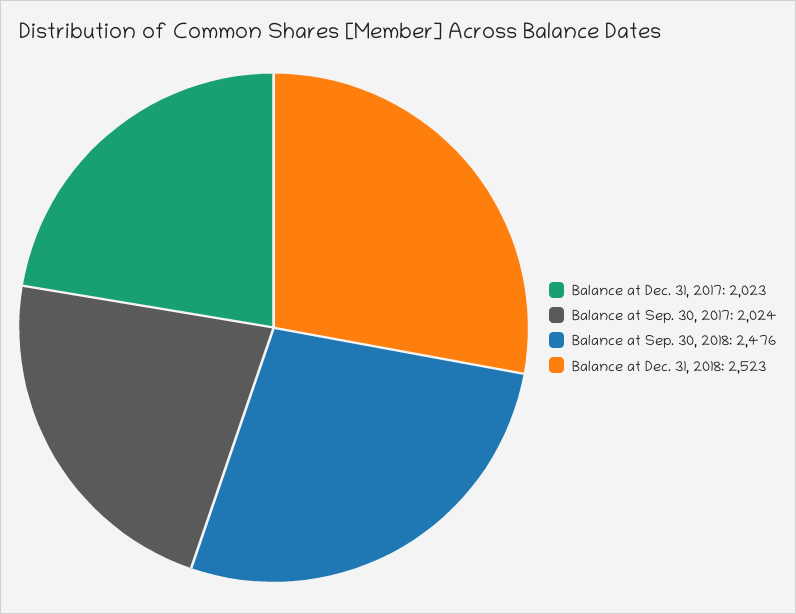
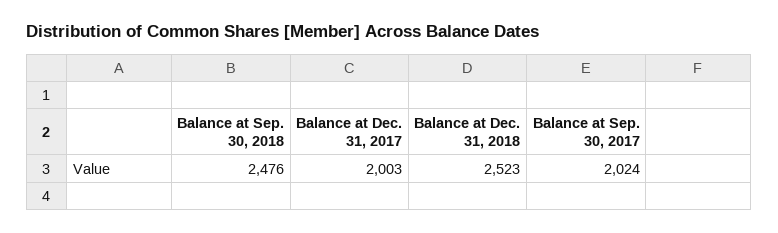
Balance at Dec. 31, 2017: 2023 -> 2003

